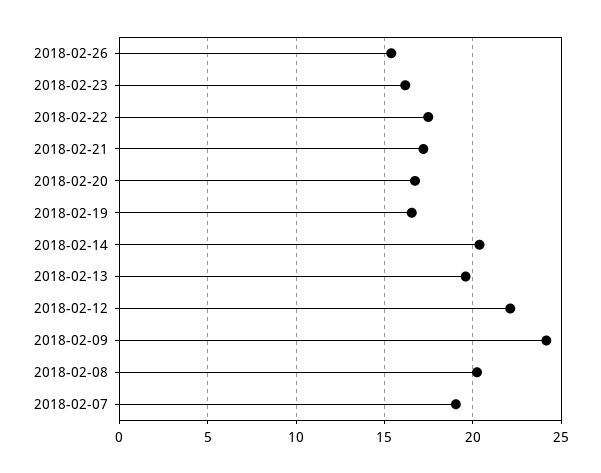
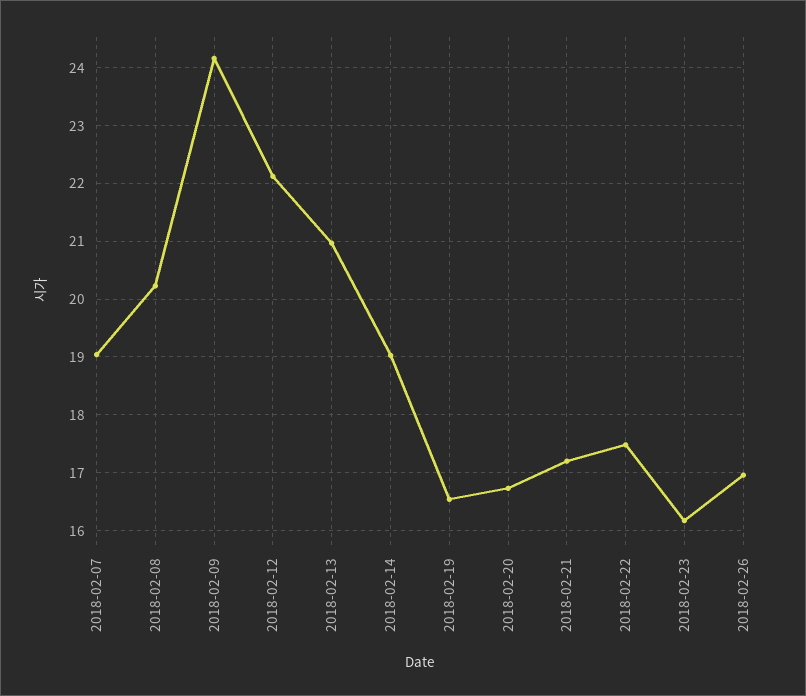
2018-02-26: 15.5 -> 17
2018-02-14: 20.5 -> 19
2018-02-13: 19.5 -> 21

